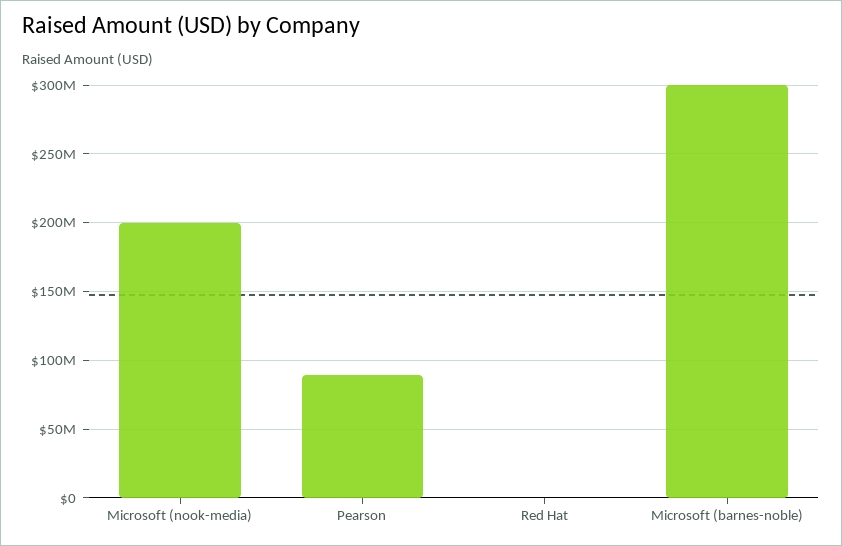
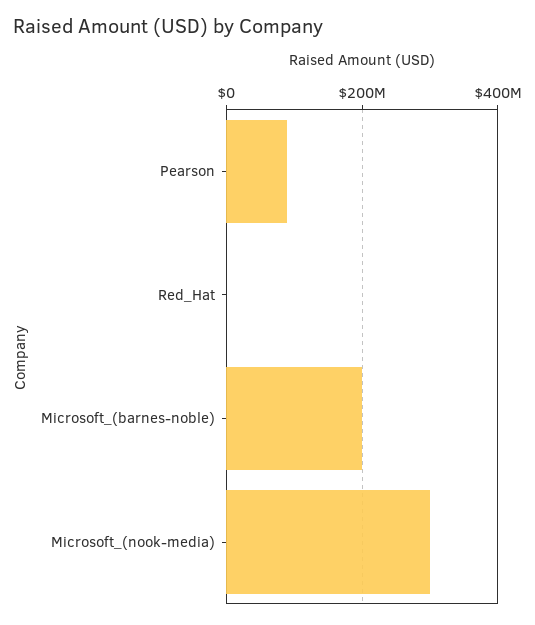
Microsoft (nook-media): 200000000 -> 300000000
Microsoft (barnes-noble): 300000000 -> 200000000

